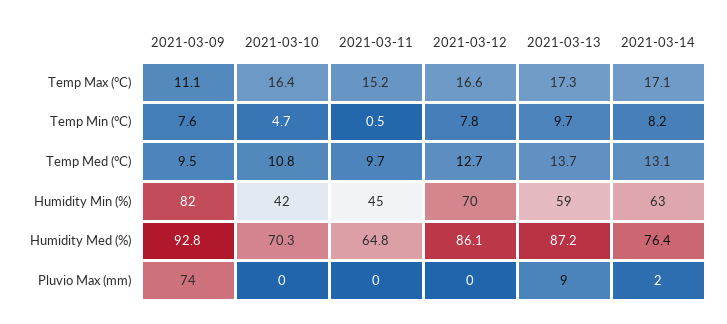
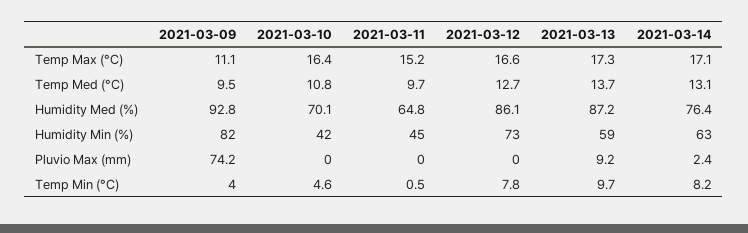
2021-03-09, Temp Min (°C): 7.6 -> 4
2021-03-10, Temp Min (°C): 4.7 -> 4.6
2021-03-12, Humidity Min (%): 70 -> 73
2021-03-10, Humidity Med (%): 70.3 -> 70.1

